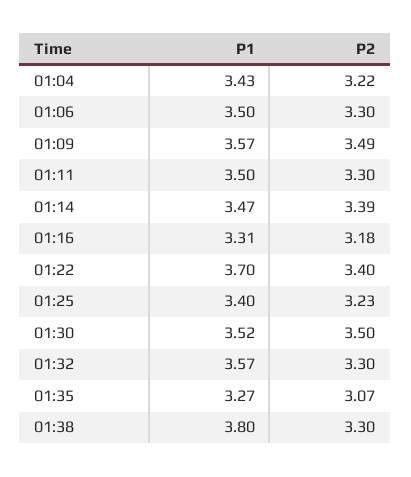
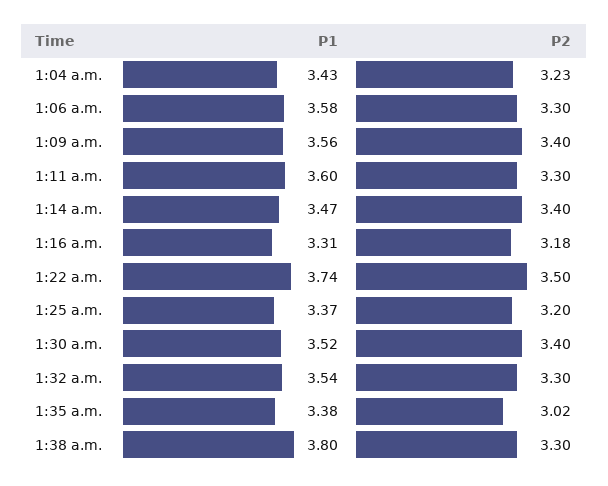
P2, 01:04: 3.22 -> 3.23
P1, 01:06: 3.5 -> 3.58
P1, 01:09: 3.57 -> 3.56
P2, 01:09: 3.49 -> 3.4
P1, 01:11: 3.5 -> 3.6
P2, 01:14: 3.39 -> 3.4
P1, 01:22: 3.7 -> 3.74
P2, 01:22: 3.4 -> 3.5
P1, 01:25: 3.4 -> 3.37
P2, 01:25: 3.23 -> 3.2
P2, 01:30: 3.5 -> 3.4
P1, 01:32: 3.57 -> 3.54
P1, 01:35: 3.27 -> 3.38
P2, 01:35: 3.07 -> 3.02

